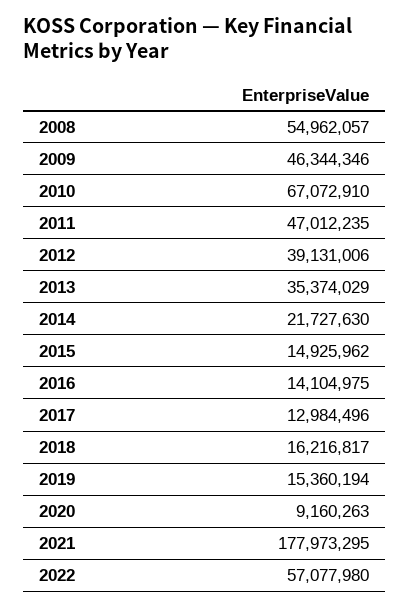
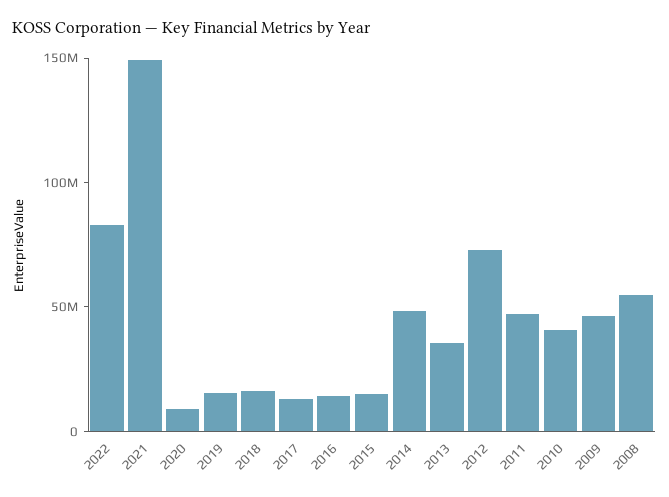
2010: 67072910 -> 40000000
2012: 39131006 -> 70000000
2014: 21727630 -> 50000000
2021: 177973295 -> 150000000
2022: 57077980 -> 80000000

